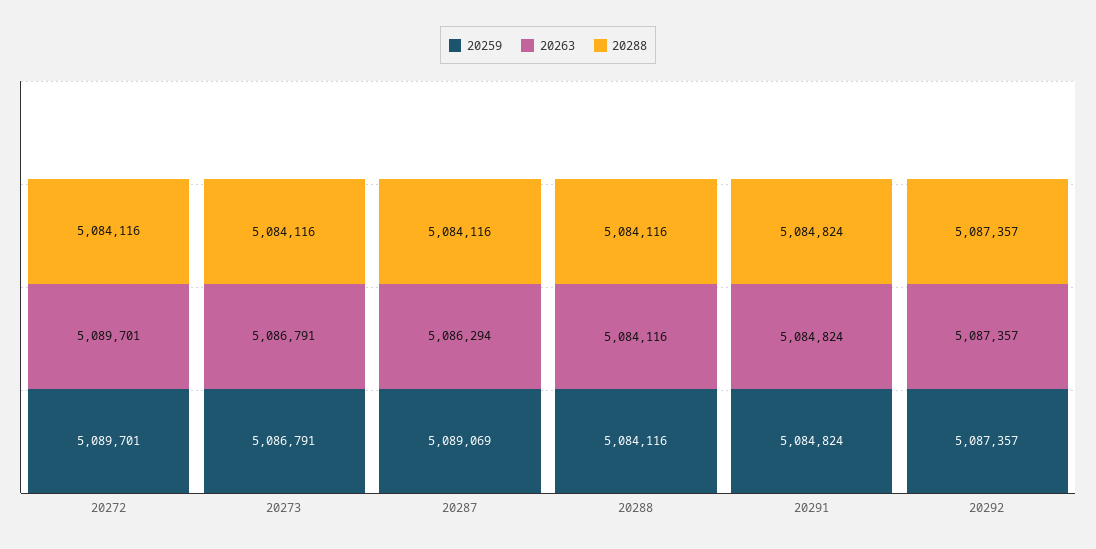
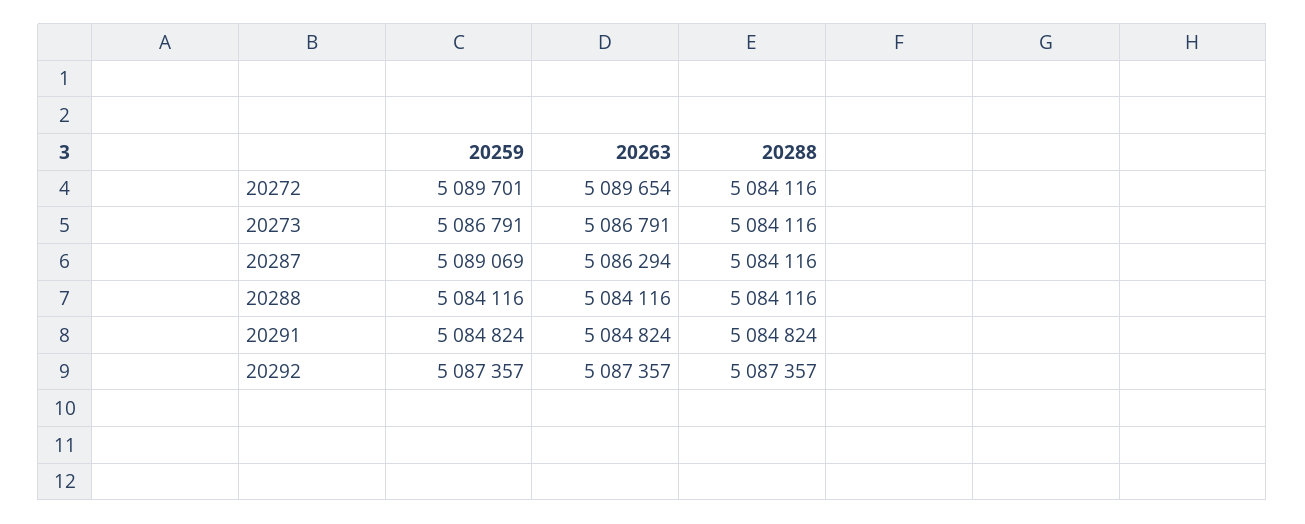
20263, 20272: 5089701 -> 5089654

